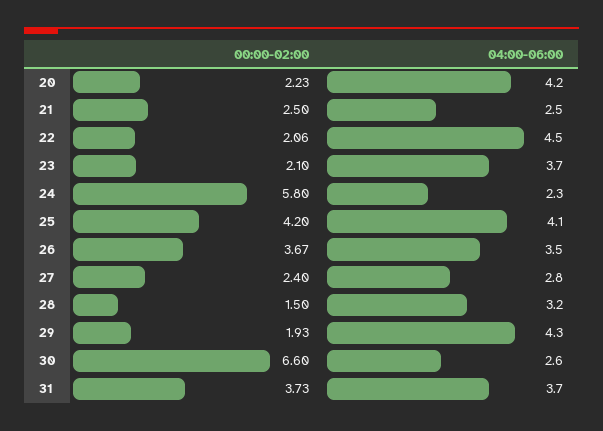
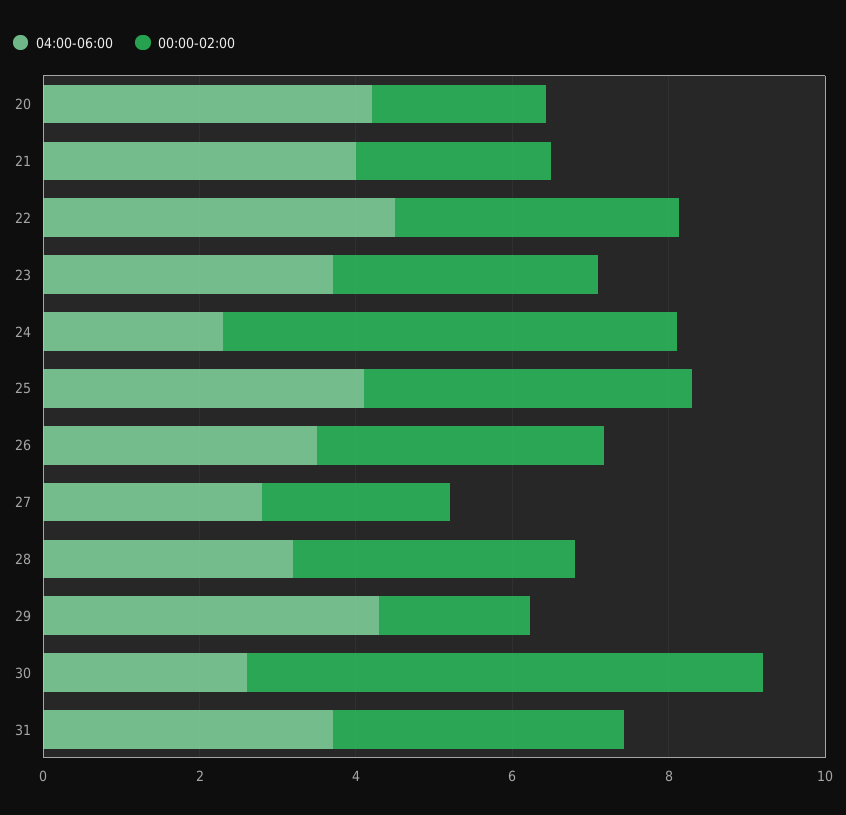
04:00-06:00, 21: 2.5 -> 4
00:00-02:00, 22: 2.06 -> 3.5
00:00-02:00, 23: 2.1 -> 3.5
00:00-02:00, 28: 1.5 -> 3.5

